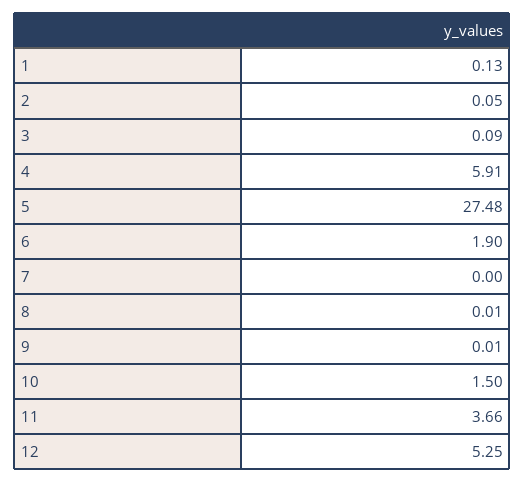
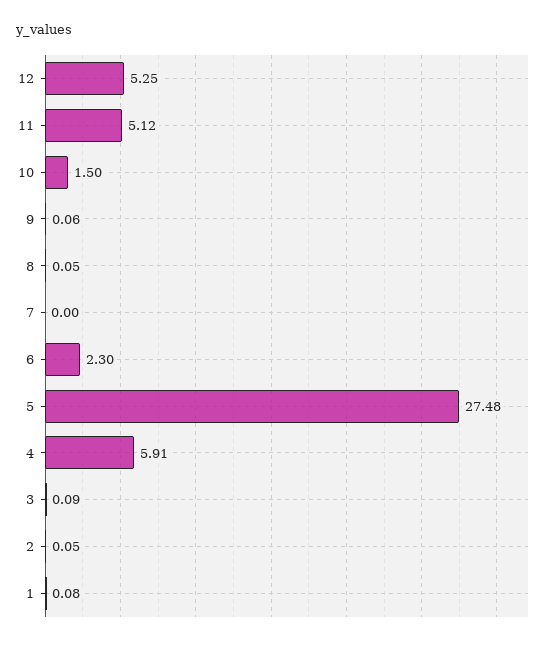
1: 0.13 -> 0.08
6: 1.9 -> 2.3
8: 0.01 -> 0.05
9: 0.01 -> 0.06
11: 3.66 -> 5.12

